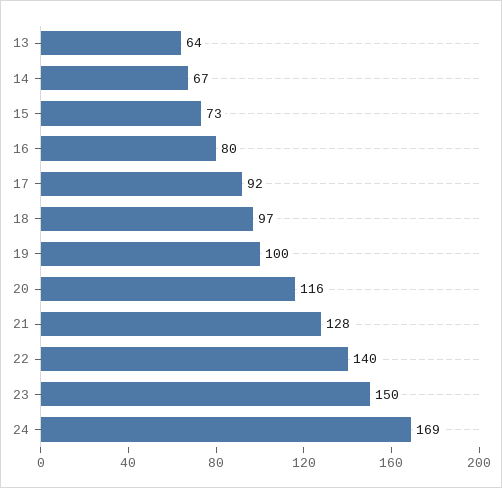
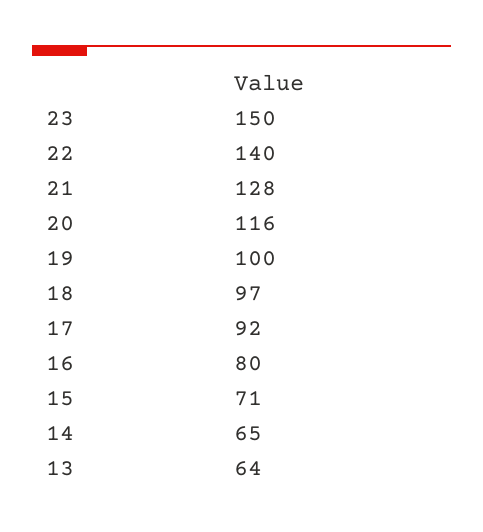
14: 67 -> 65
15: 73 -> 71
24: 169 -> none

